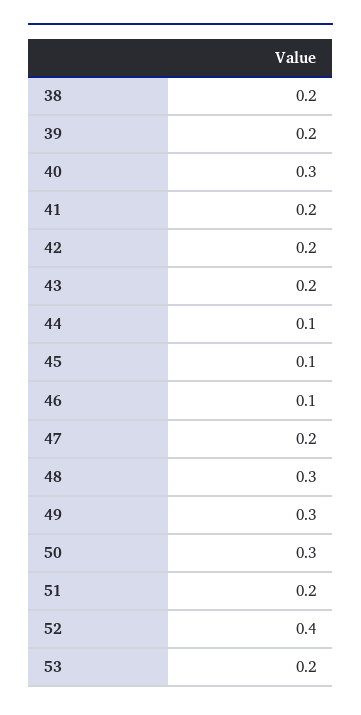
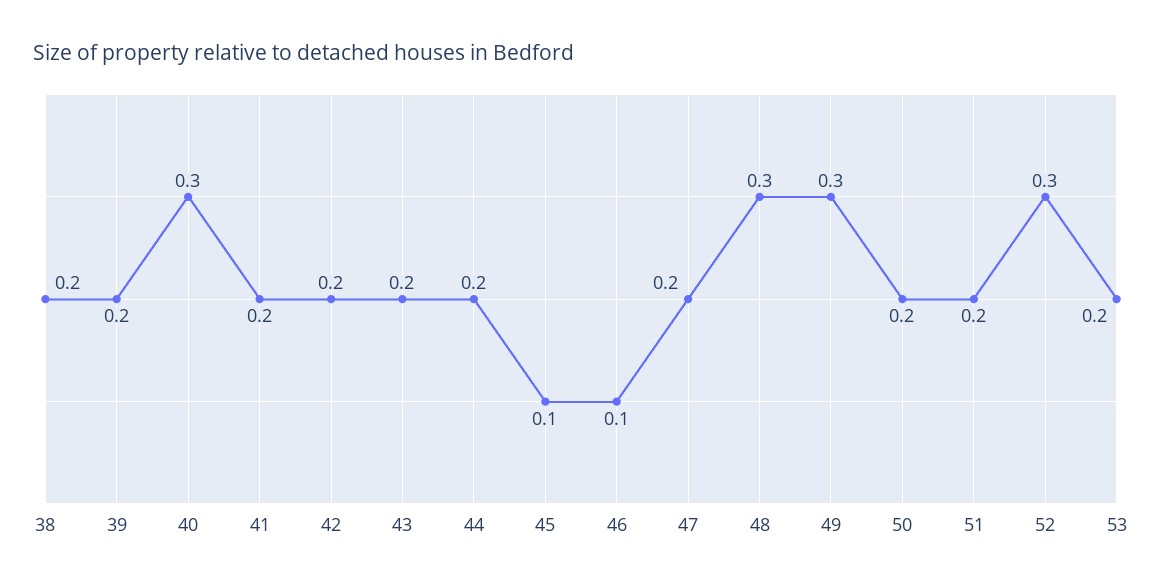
44: 0.1 -> 0.2
50: 0.3 -> 0.2
52: 0.4 -> 0.3

